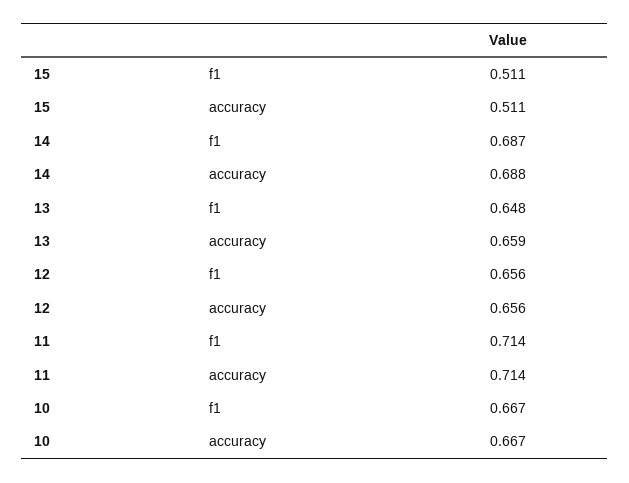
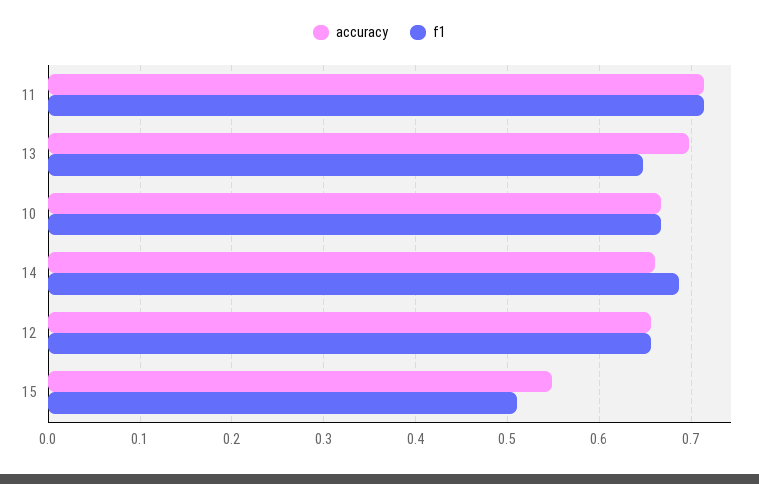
accuracy, 15: 0.511 -> 0.55
accuracy, 14: 0.688 -> 0.66
accuracy, 13: 0.659 -> 0.7

